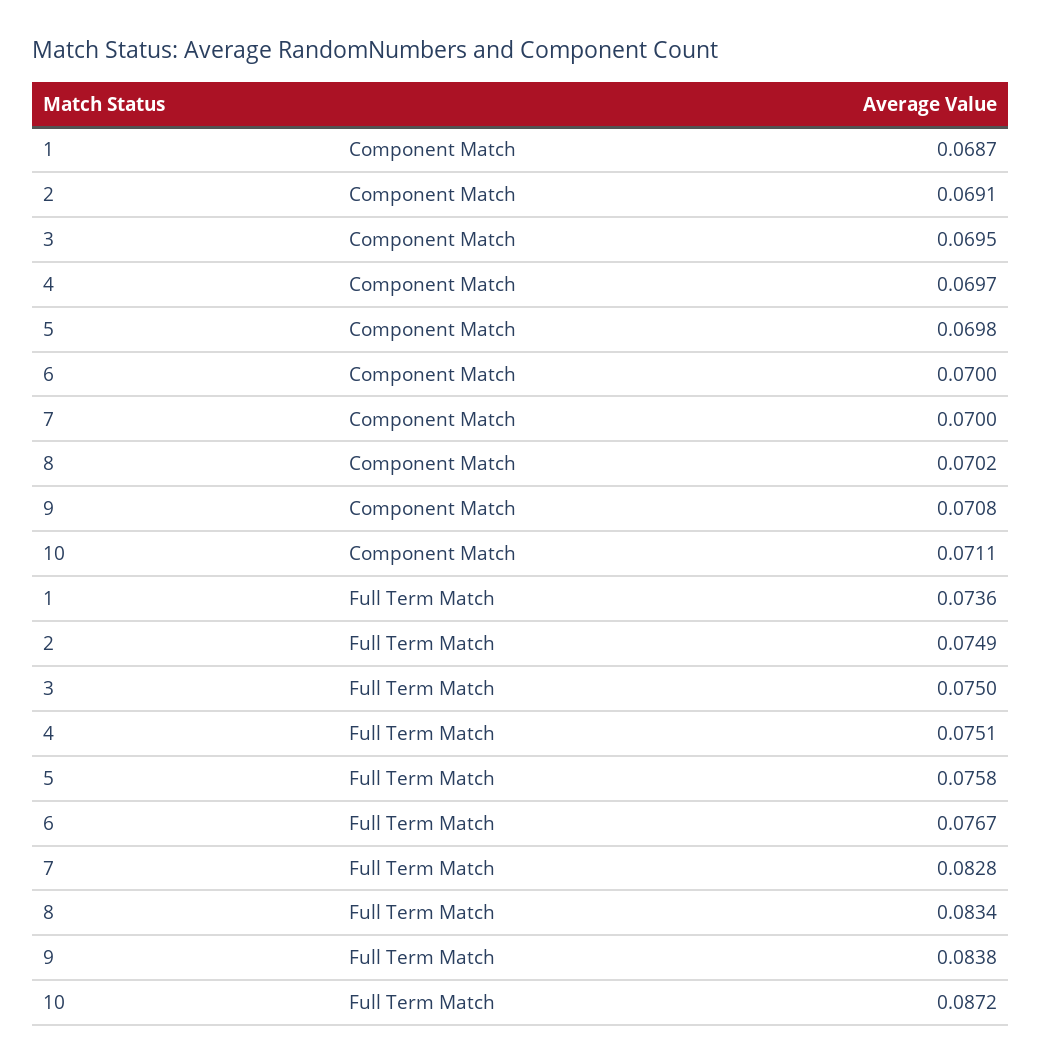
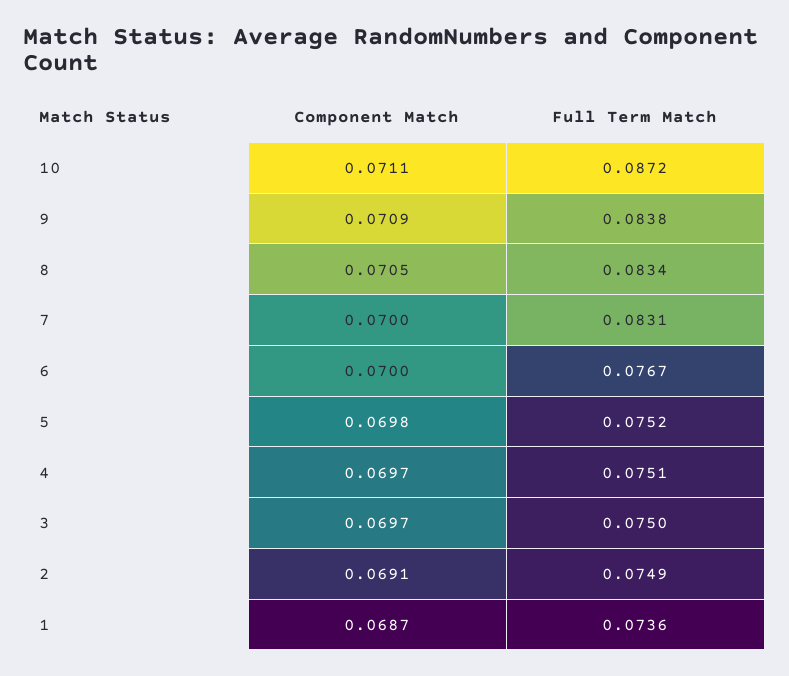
3, Component Match: 0.0695 -> 0.0697
8, Component Match: 0.0702 -> 0.0705
9, Component Match: 0.0708 -> 0.0709
5, Full Term Match: 0.0758 -> 0.0752
7, Full Term Match: 0.0828 -> 0.0831

